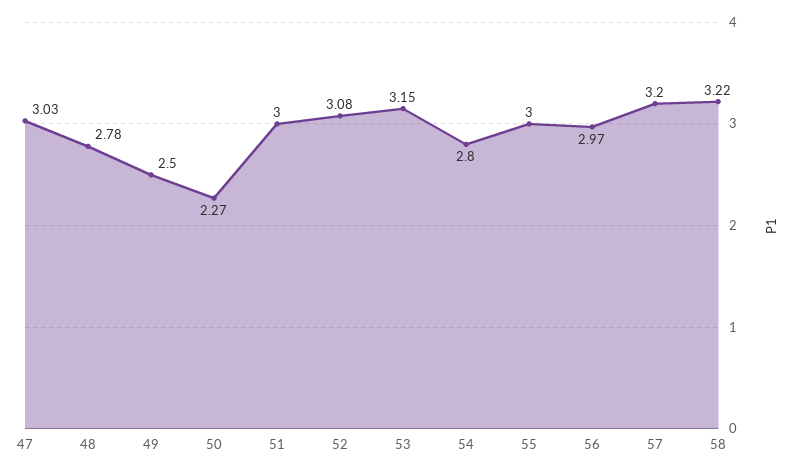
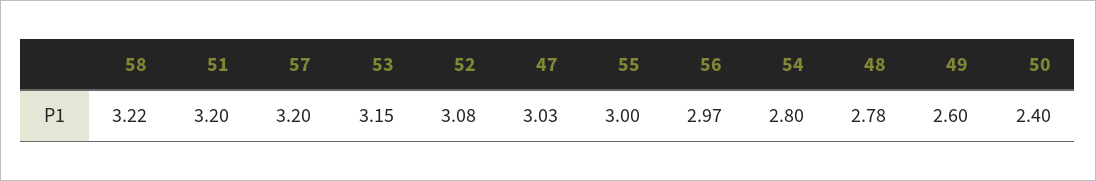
49: 2.5 -> 2.6
50: 2.27 -> 2.4
51: 3 -> 3.2

